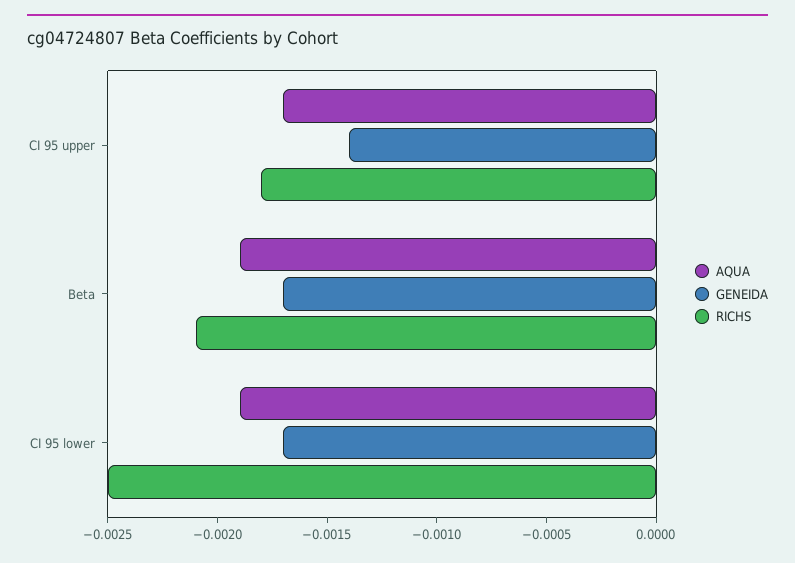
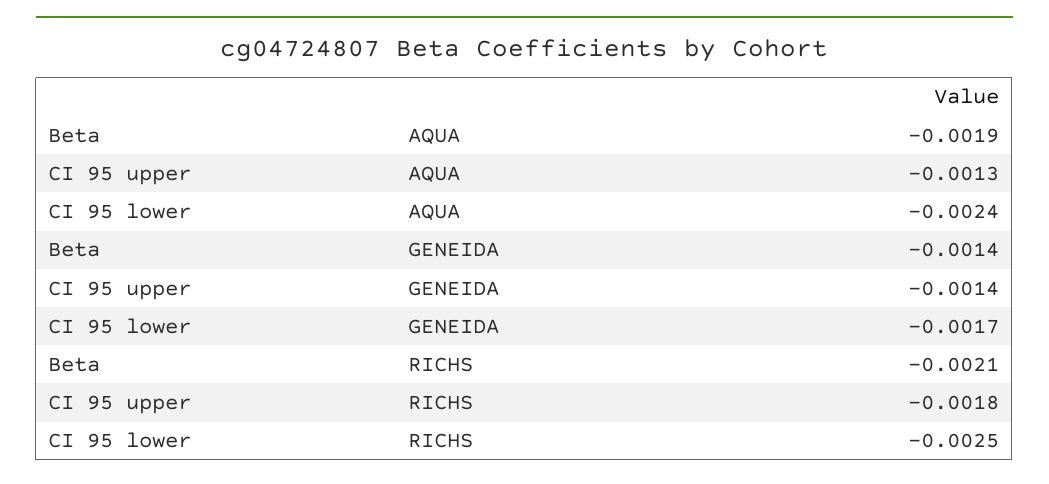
AQUA, CI 95 upper: -0.0017 -> -0.0013
GENEIDA, Beta: -0.0017 -> -0.0014
AQUA, CI 95 lower: -0.0019 -> -0.0024

